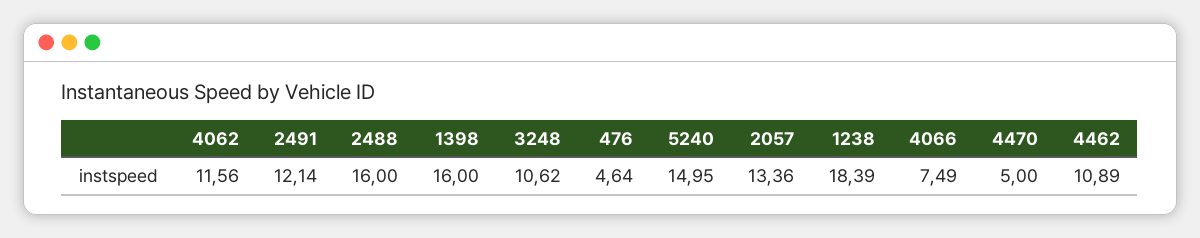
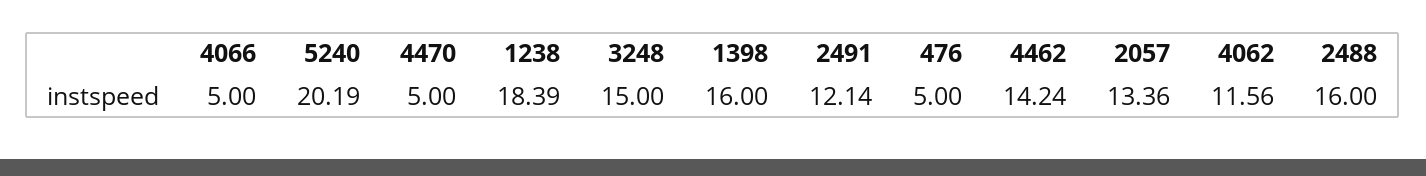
3248: 10.62 -> 15
476: 4.64 -> 5
5240: 14.95 -> 20.19
4066: 7.49 -> 5
4462: 10.89 -> 14.24

